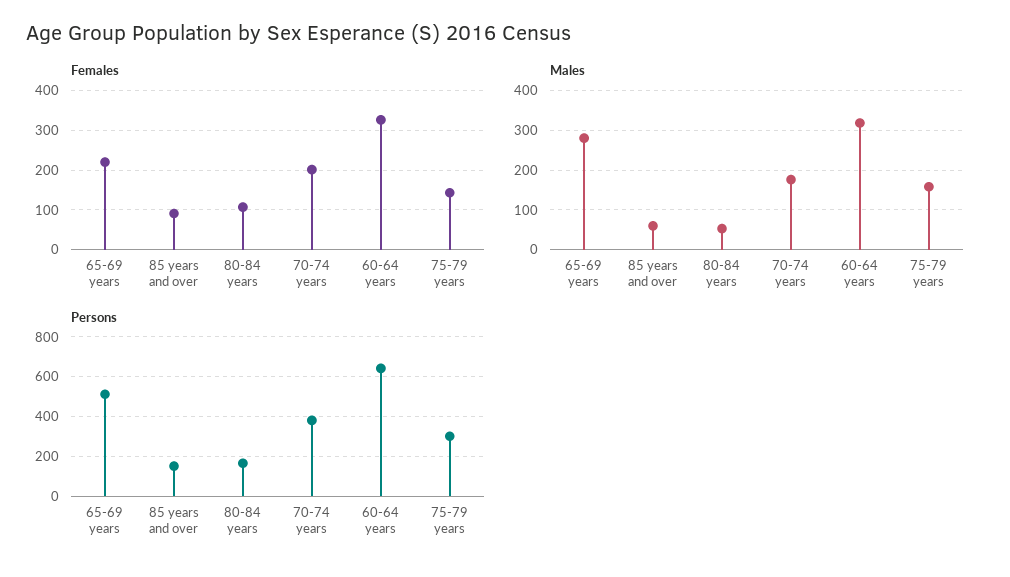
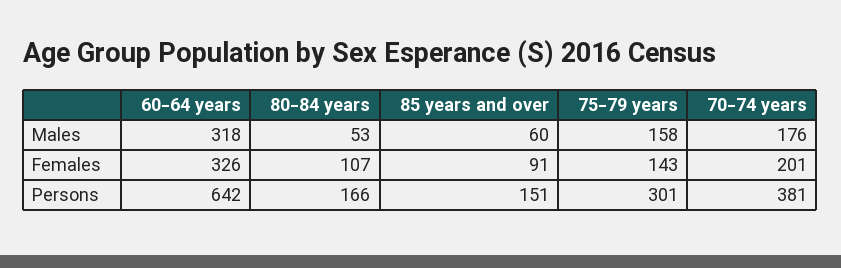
Females, 65-69 years: 220 -> none
Males, 65-69 years: 280 -> none
Persons, 65-69 years: 500 -> none

